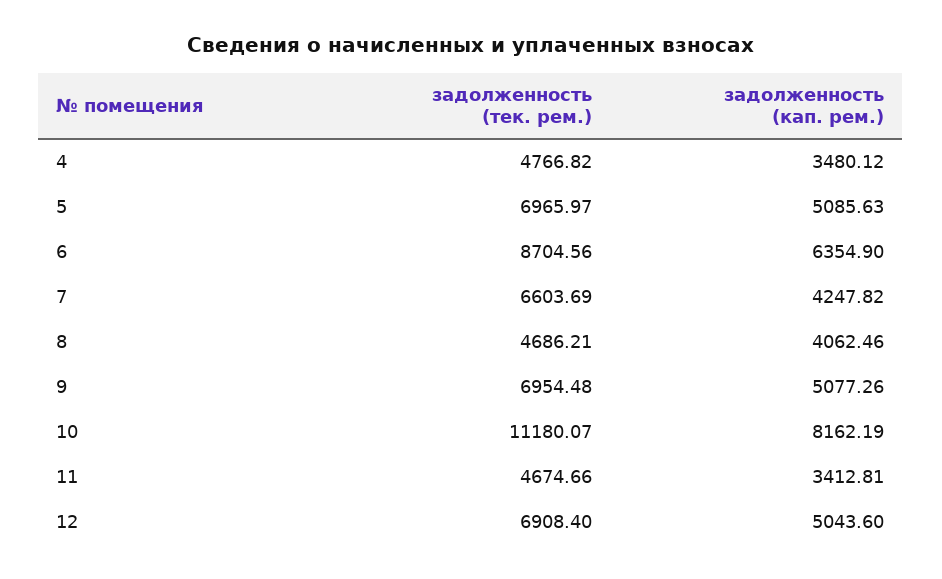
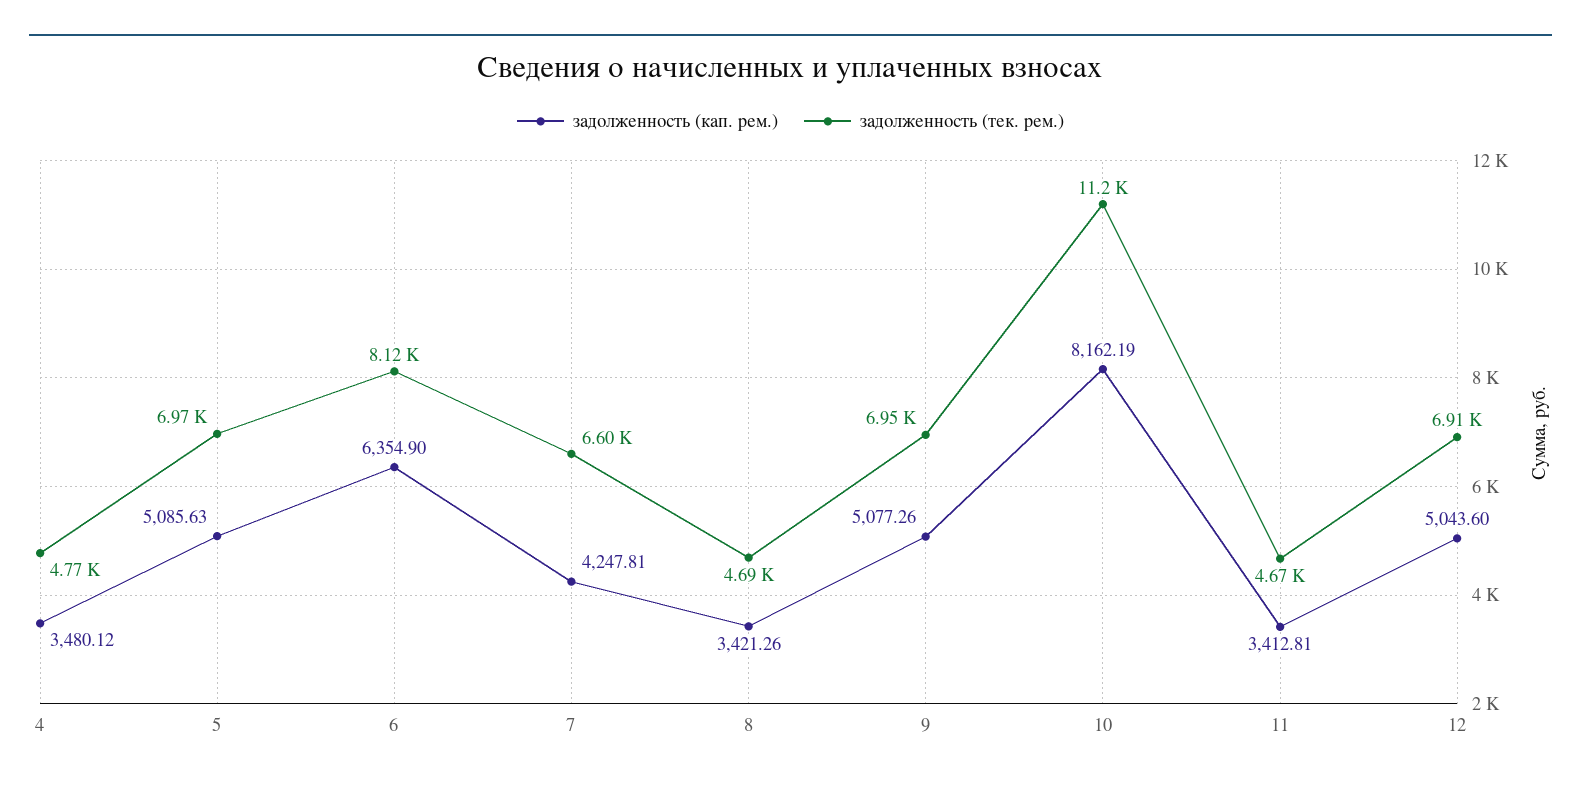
задолженность (тек. рем.), 6: 8704.56 -> 8120
задолженность (кап. рем.), 7: 4247.82 -> 4247.81
задолженность (кап. рем.), 8: 4062.46 -> 3421.26

